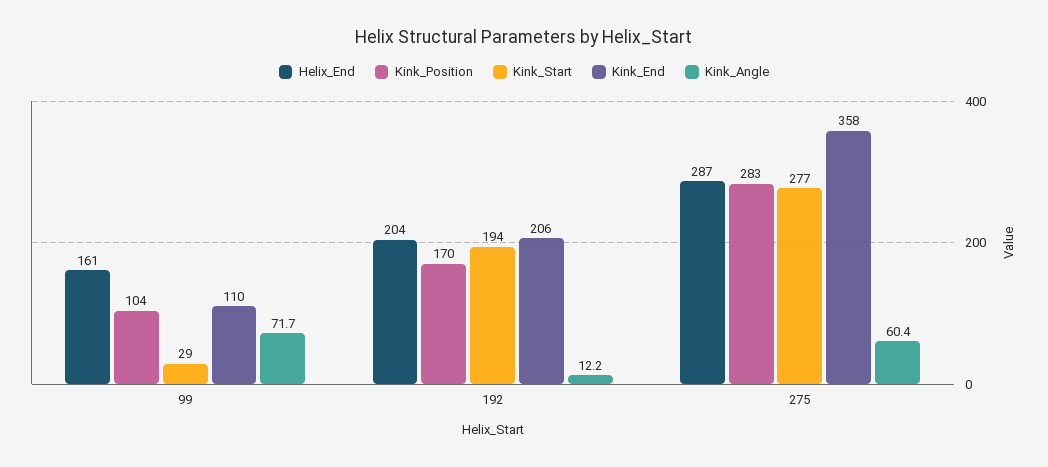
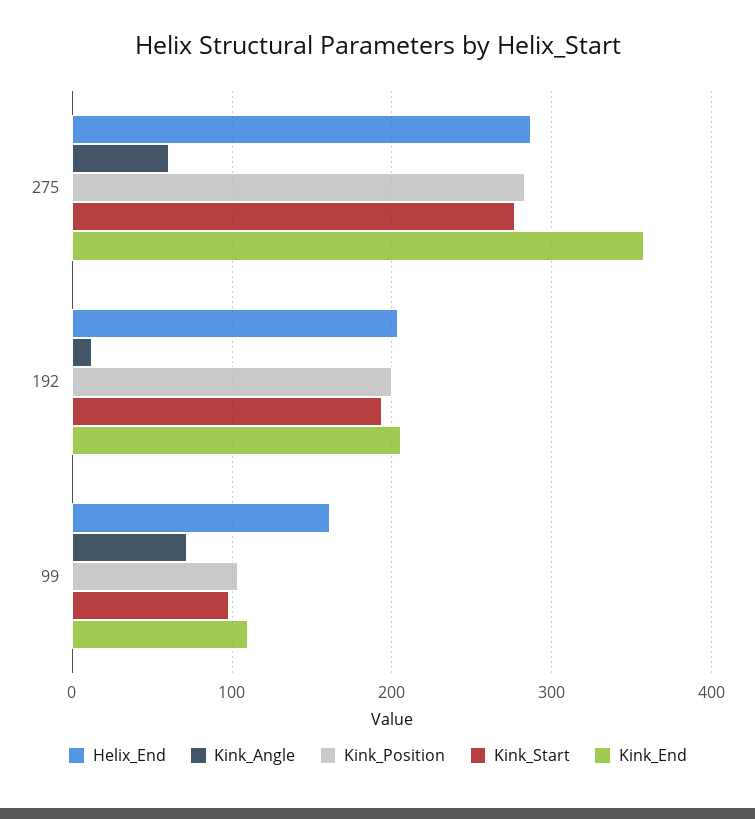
Kink_Start, 99: 29 -> 100
Kink_Position, 192: 170 -> 200

